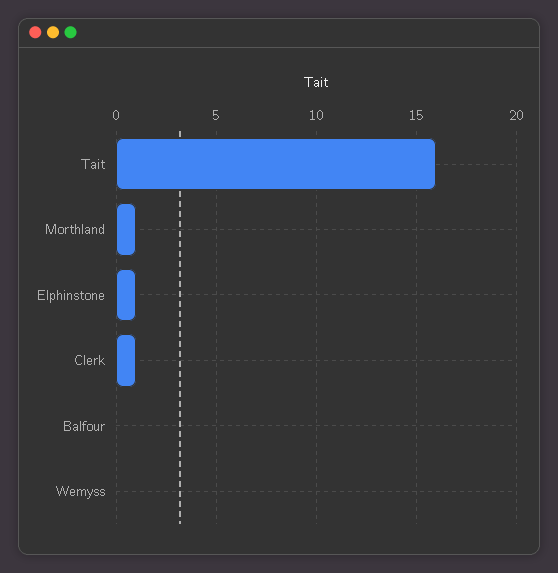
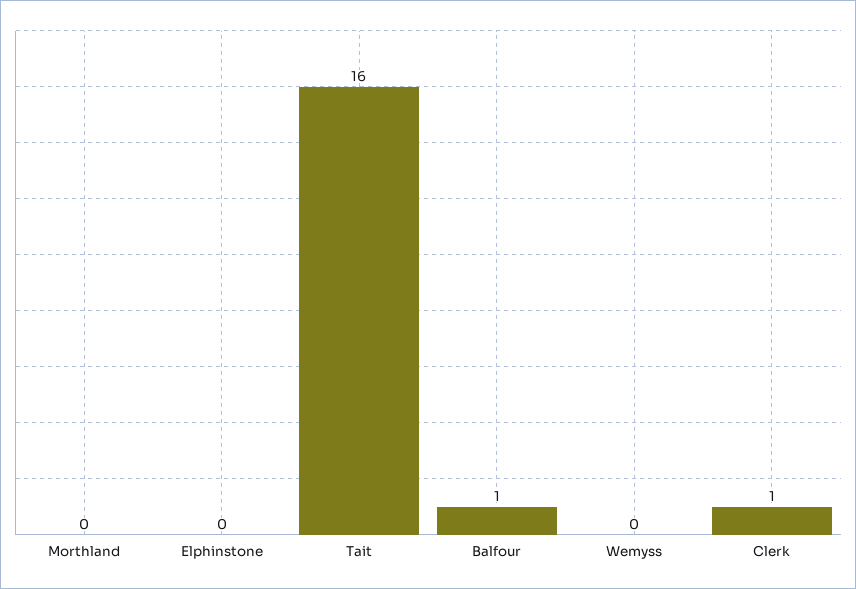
Morthland: 1 -> 0
Elphinstone: 1 -> 0
Balfour: 0 -> 1

